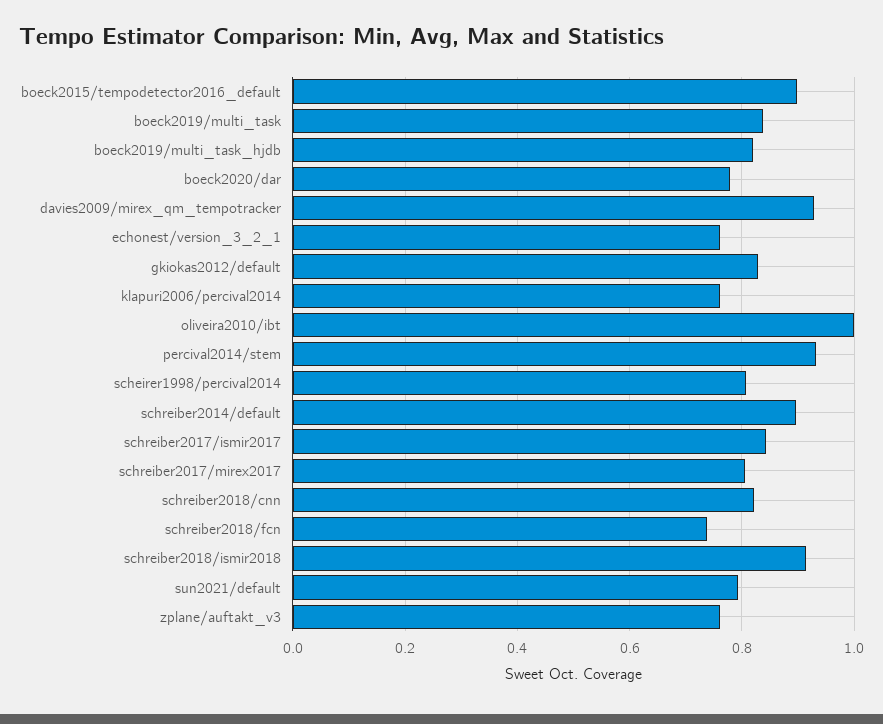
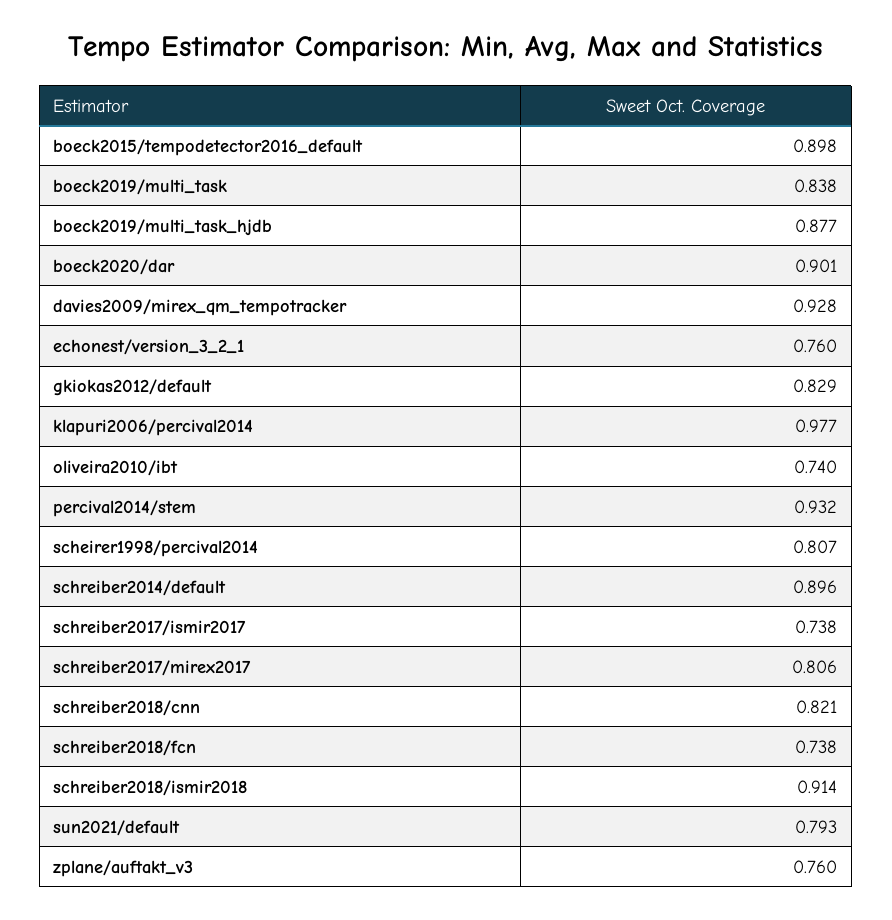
boeck2019/multi_task_hjdb: 0.82 -> 0.877
boeck2020/dar: 0.78 -> 0.901
klapuri2006/percival2014: 0.76 -> 0.977
oliveira2010/ibt: 1 -> 0.74
schreiber2017/ismir2017: 0.84 -> 0.738

